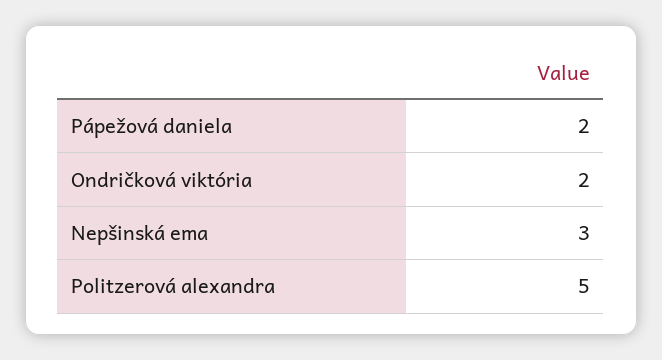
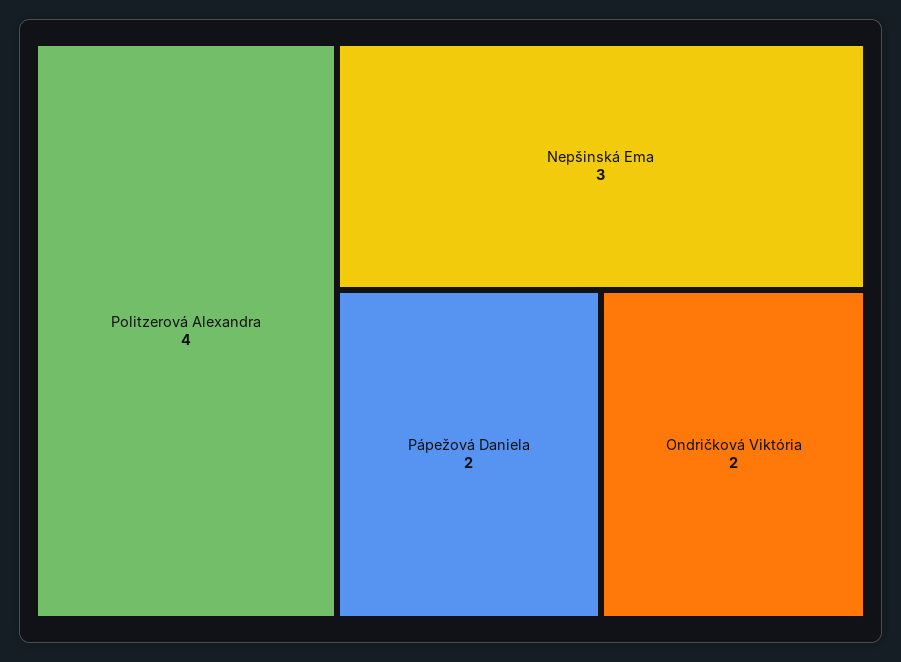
Politzerová alexandra: 5 -> 4

